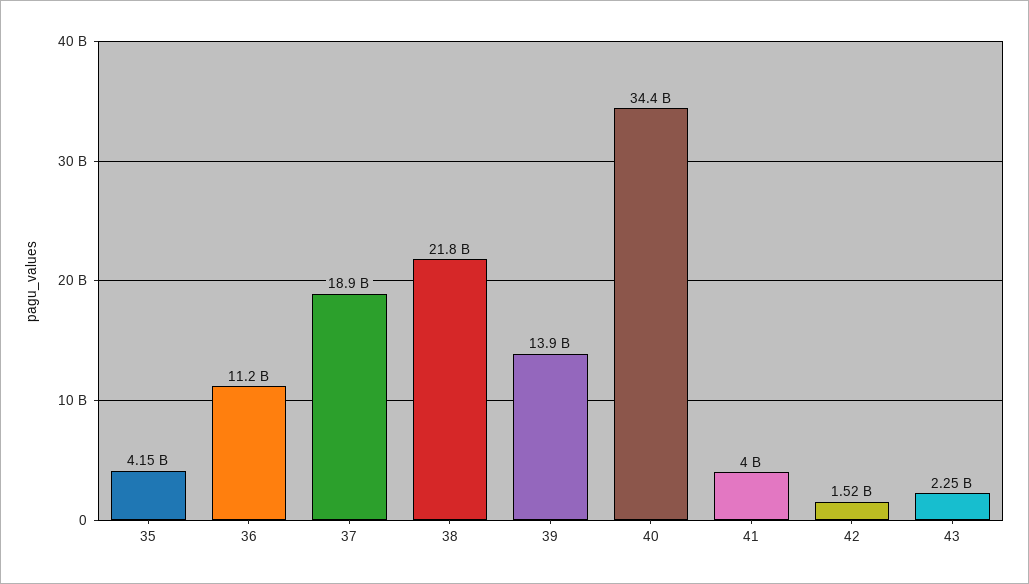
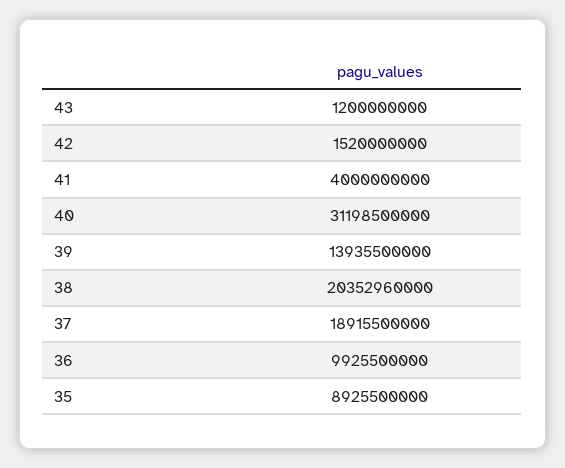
35: 4150000000 -> 8925500000
36: 11200000000 -> 9925500000
38: 21800000000 -> 20352960000
40: 34400000000 -> 31198500000
43: 2250000000 -> 1200000000

